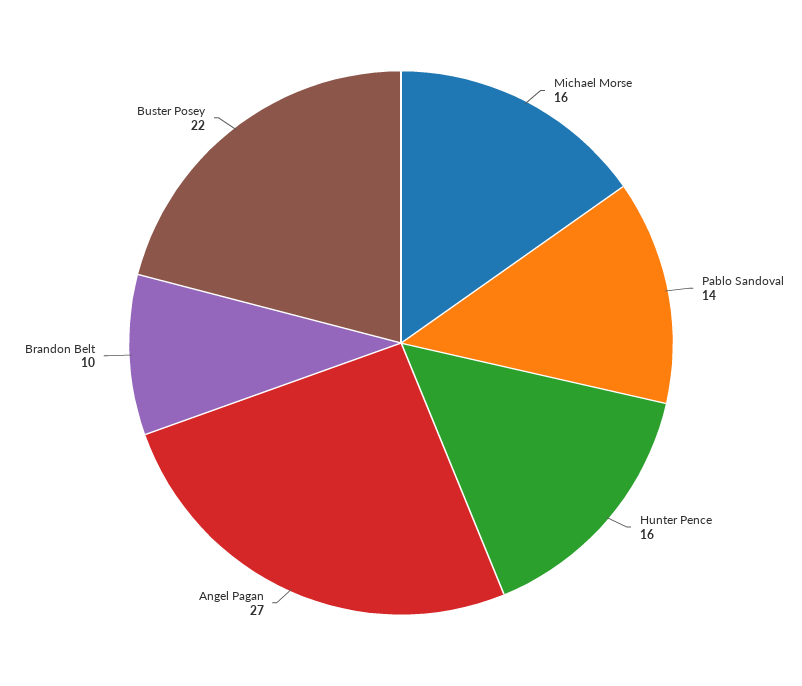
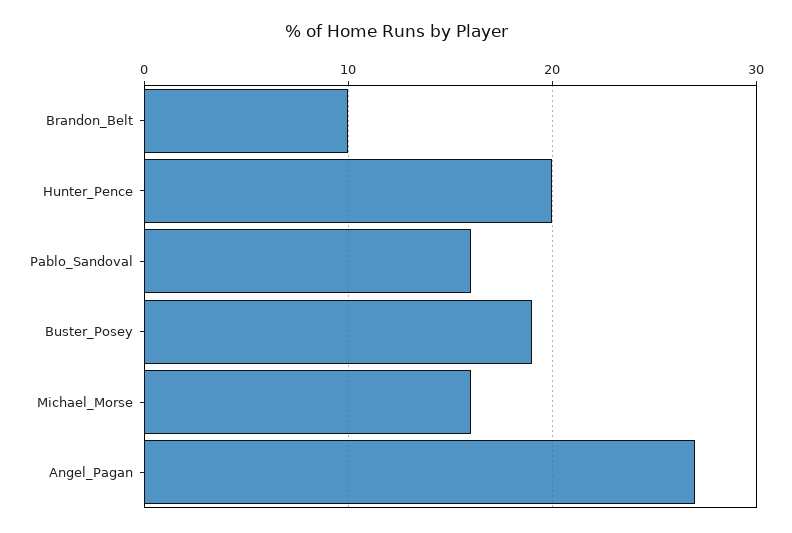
Pablo Sandoval: 14 -> 16
Hunter Pence: 16 -> 20
Buster Posey: 22 -> 19

